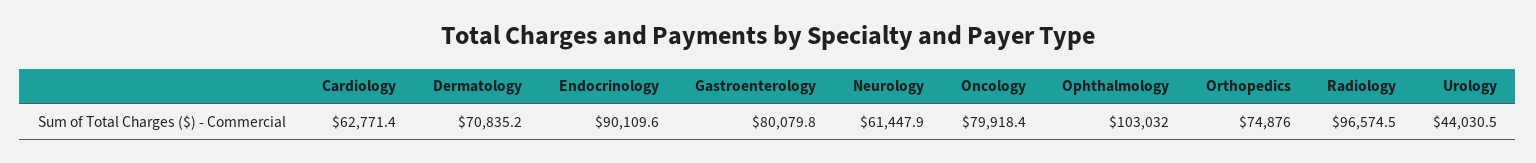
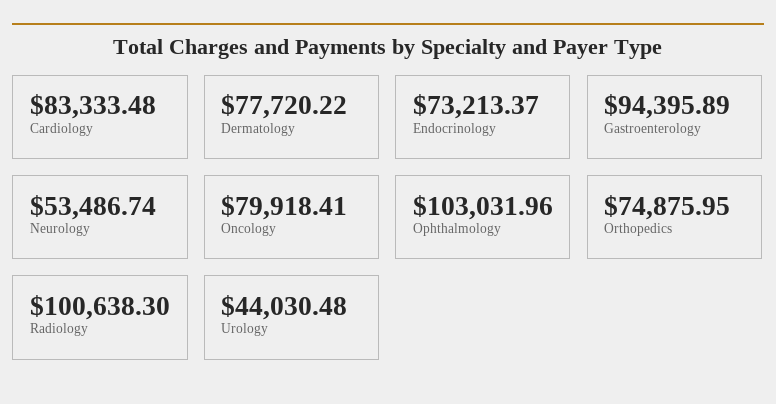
Cardiology: 62771.4 -> 83333.48
Dermatology: 70835.2 -> 77720.22
Endocrinology: 90109.6 -> 73213.37
Gastroenterology: 80079.8 -> 94395.89
Neurology: 61447.9 -> 53486.74
Radiology: 96574.5 -> 100638.3

